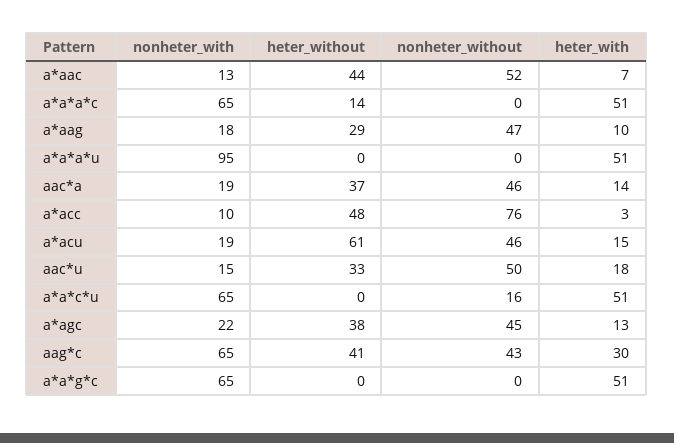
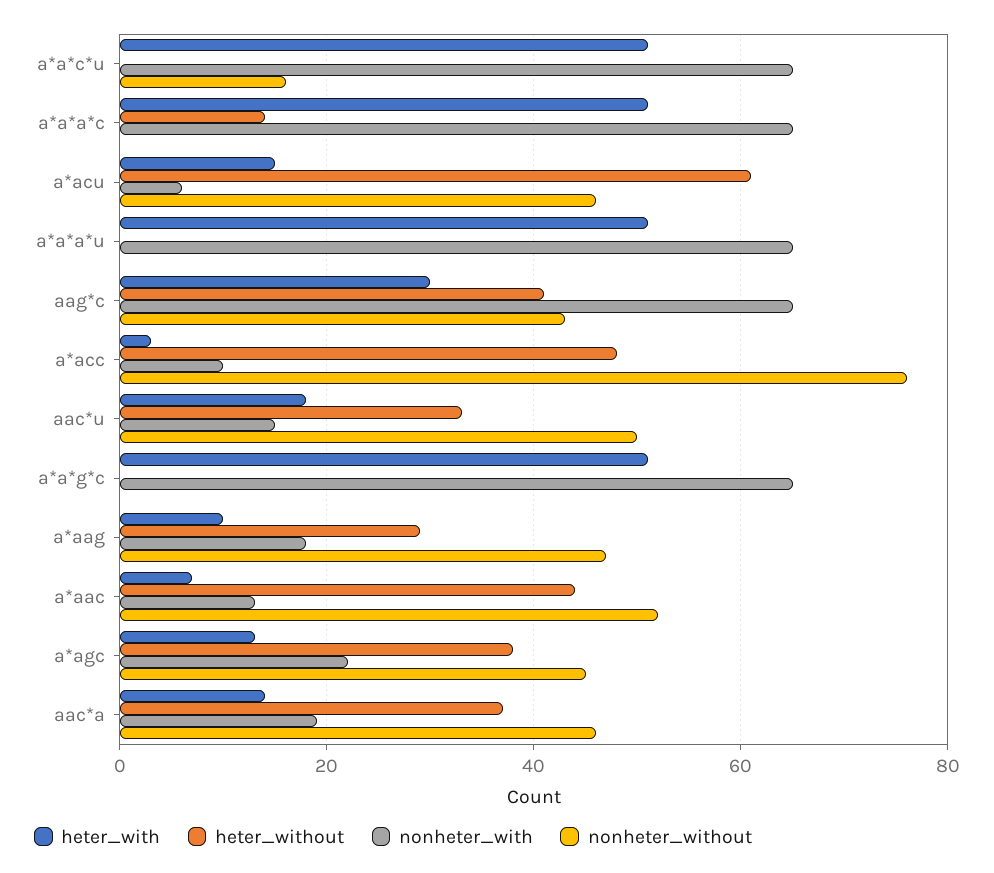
nonheter_with, a*a*a*u: 95 -> 65
nonheter_with, a*acu: 19 -> 5

